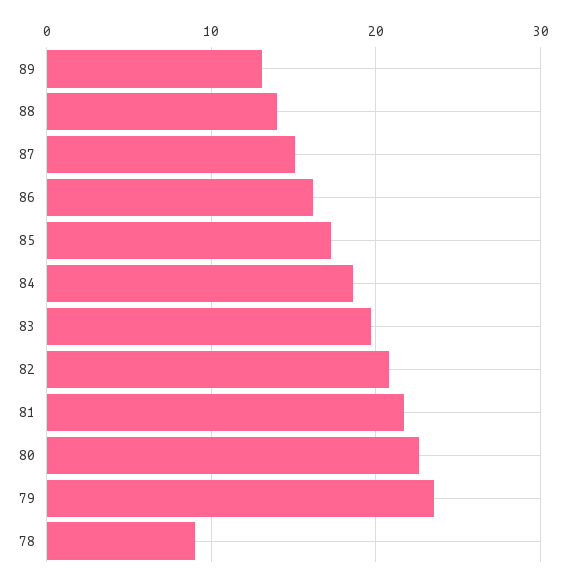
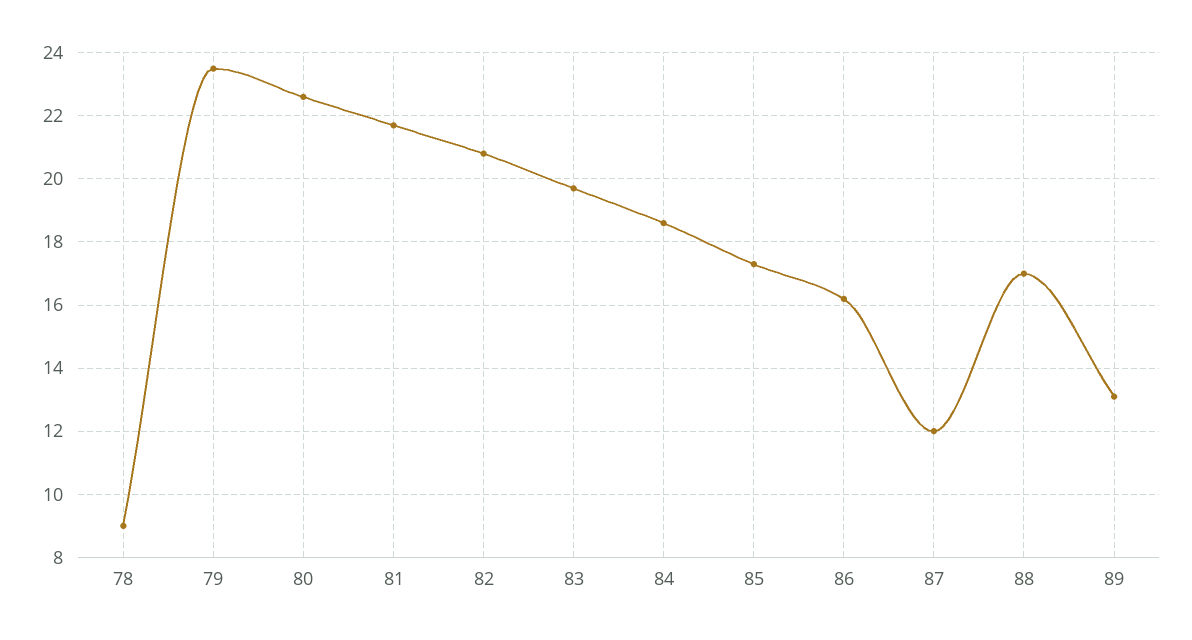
88: 14 -> 17
87: 15 -> 12

